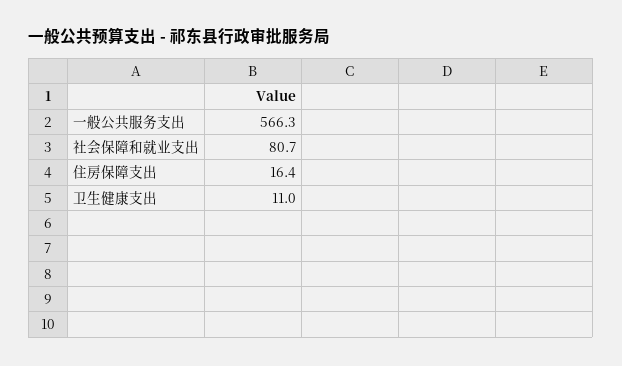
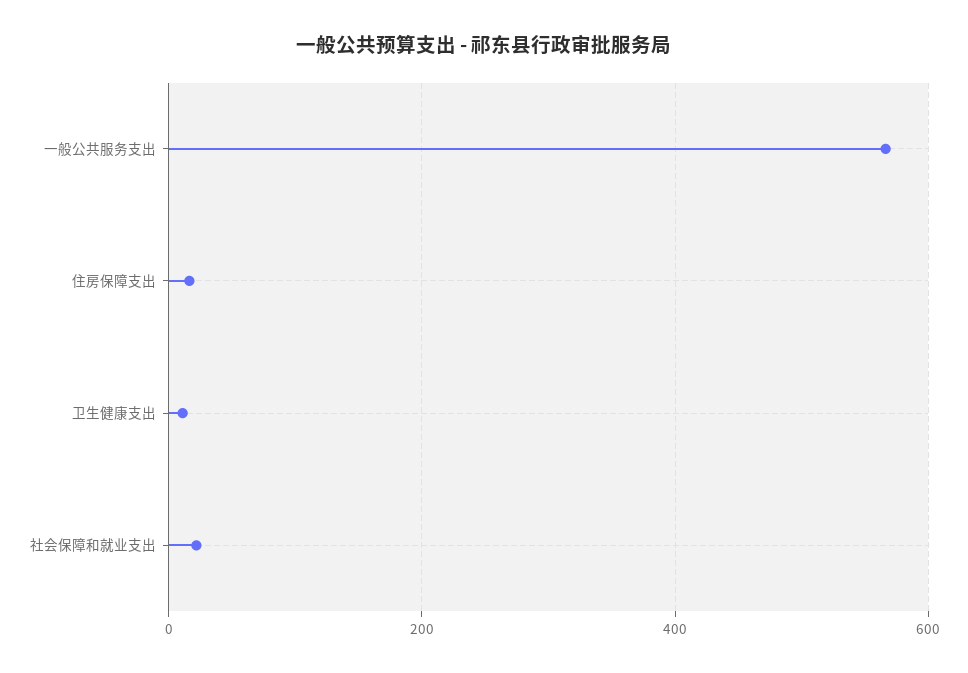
社会保障和就业支出: 80.7 -> 20

